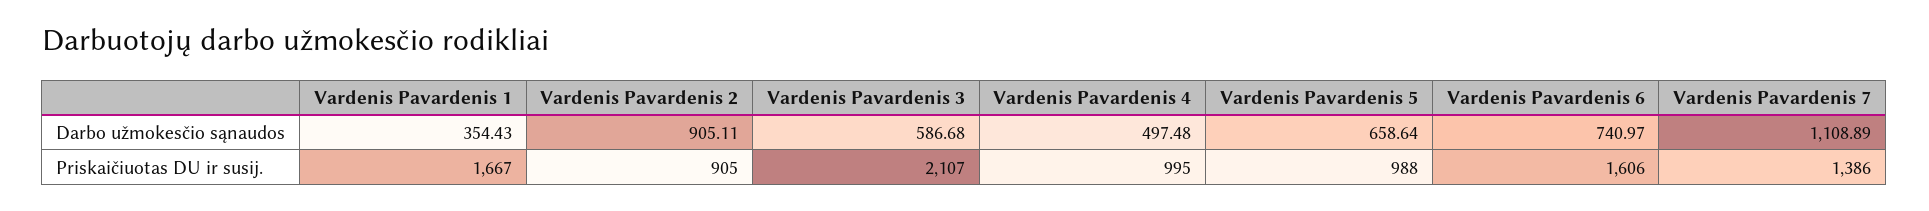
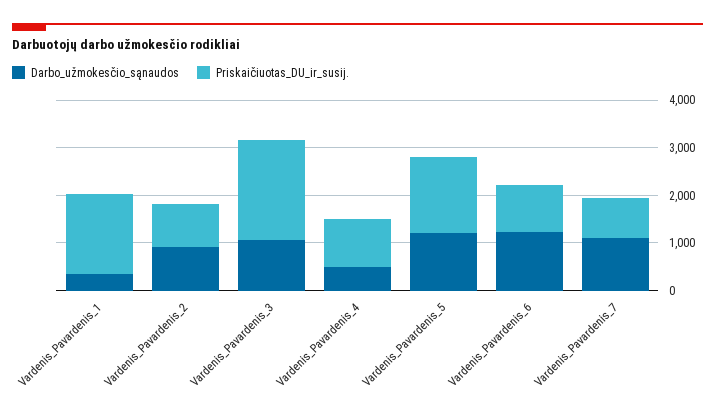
Darbo užmokesčio sąnaudos, Vardenis Pavardenis 3: 586.68 -> 1000
Darbo užmokesčio sąnaudos, Vardenis Pavardenis 5: 658.64 -> 1200
Darbo užmokesčio sąnaudos, Vardenis Pavardenis 6: 740.97 -> 1200
Priskaičiuotas DU ir susij., Vardenis Pavardenis 5: 988 -> 1600
Priskaičiuotas DU ir susij., Vardenis Pavardenis 6: 1606 -> 1000
Priskaičiuotas DU ir susij., Vardenis Pavardenis 7: 1386 -> 800

